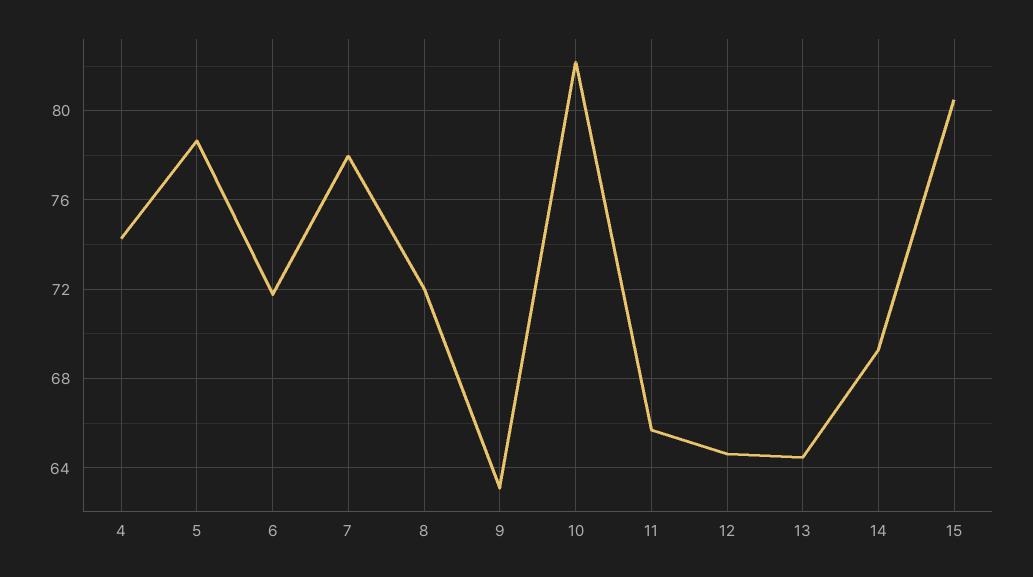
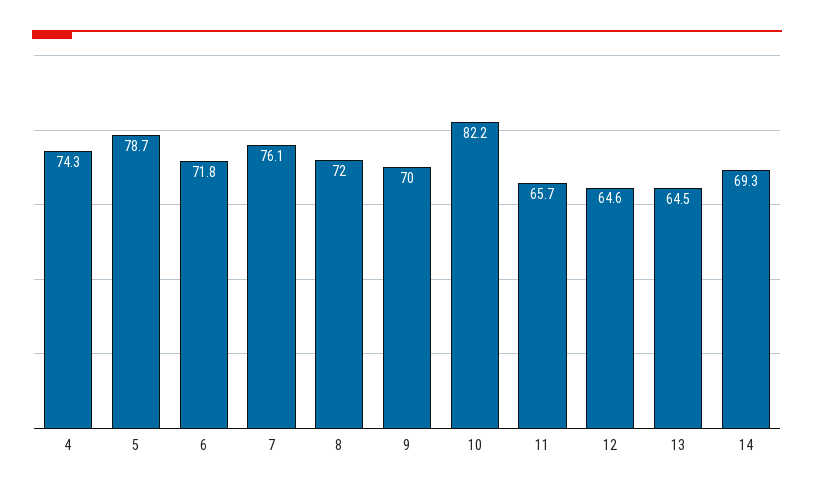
7: 78 -> 76.1
9: 63 -> 70
15: 80.5 -> none

